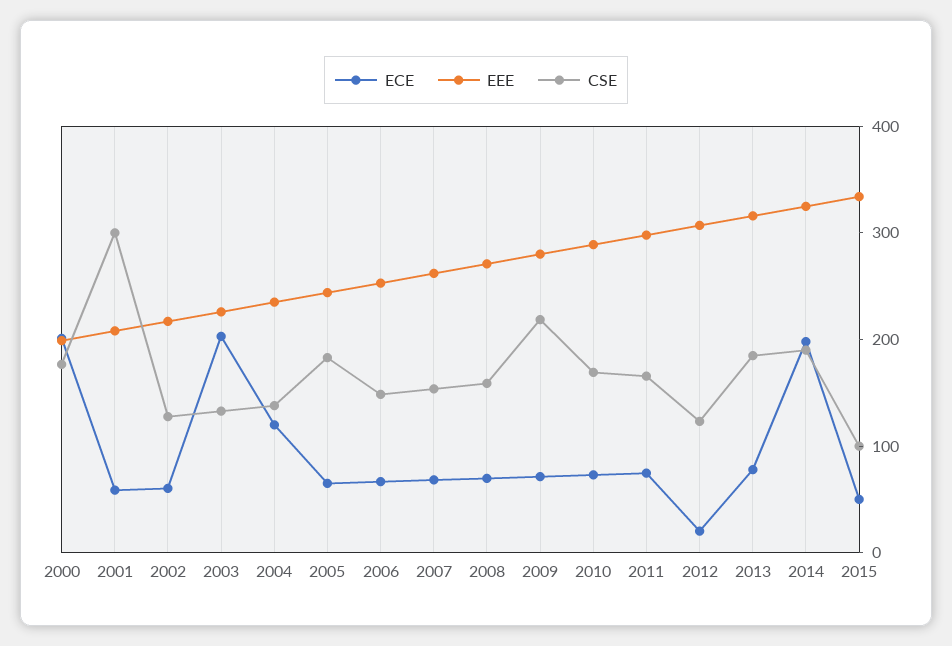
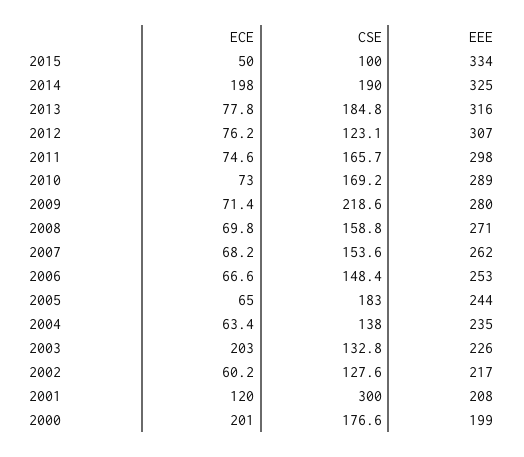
ECE, 2001: 60 -> 120
ECE, 2004: 120 -> 63.4
ECE, 2012: 20 -> 76.2

